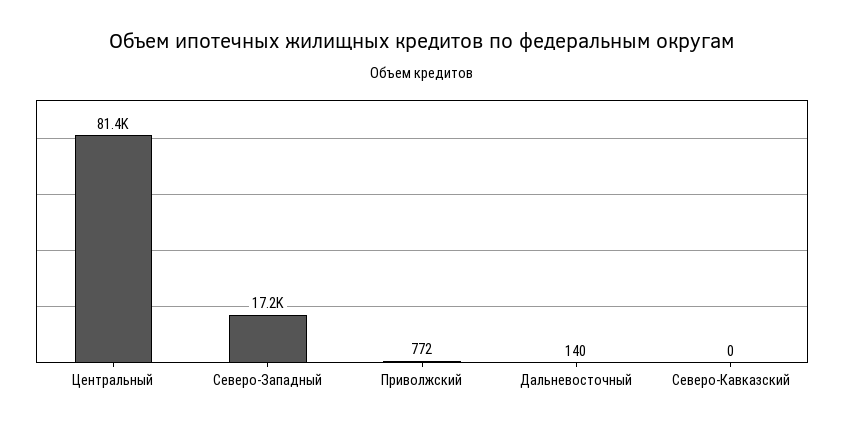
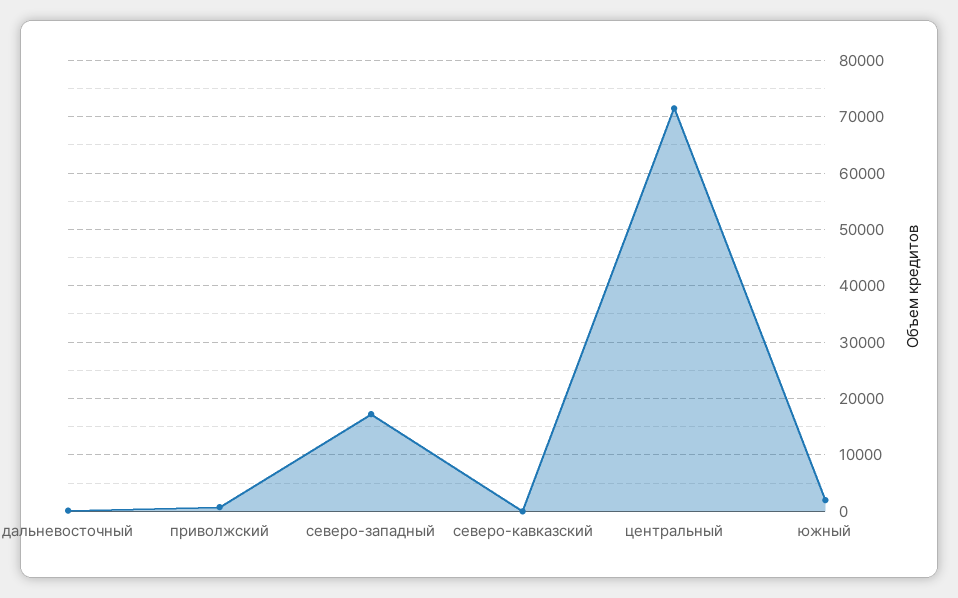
Центральный: 81400 -> 72000
южный: none -> 2000

